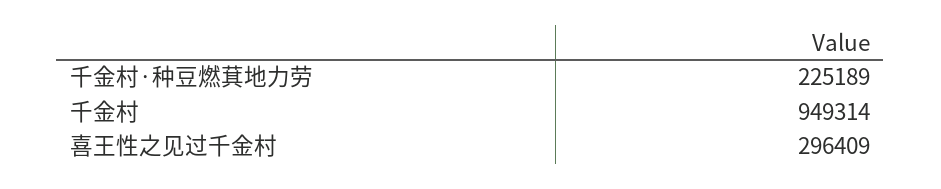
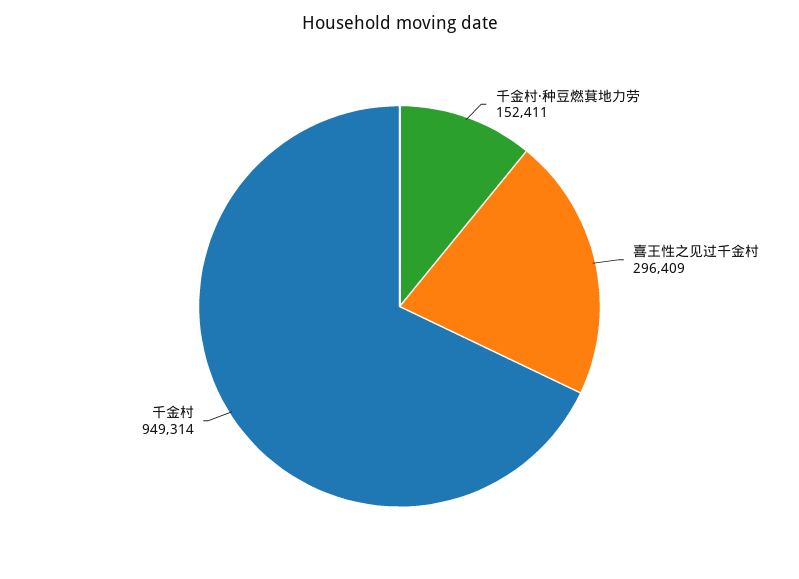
千金村·种豆燃萁地力劳: 225189 -> 152411

